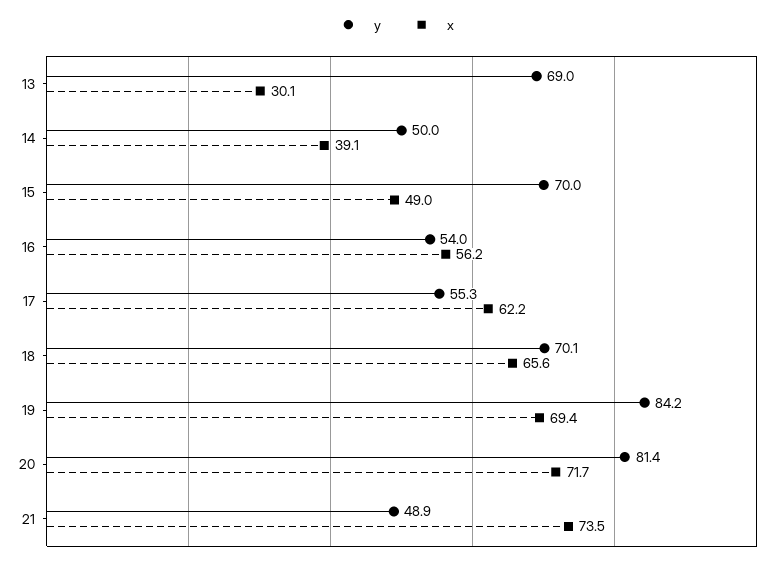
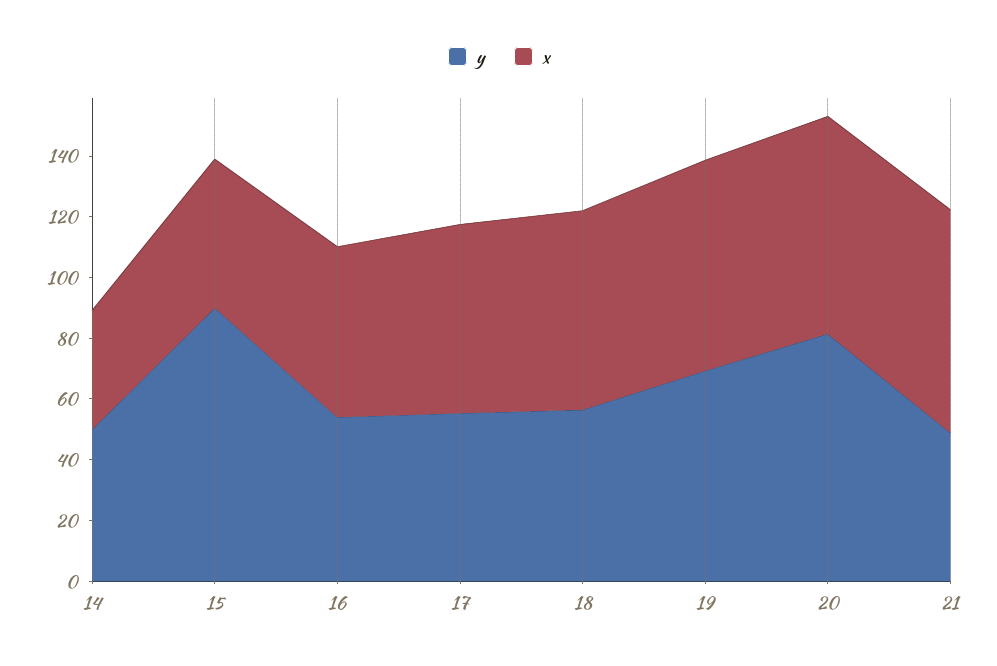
y, 13: 69 -> none
x, 13: 30.1 -> none
y, 15: 70 -> 90
y, 18: 70.1 -> 55
y, 19: 84.2 -> 70

